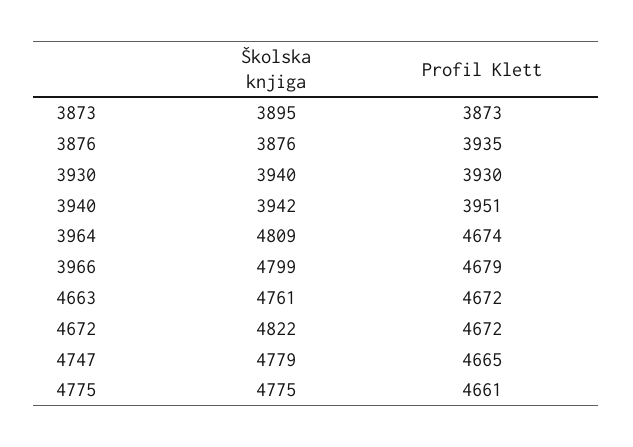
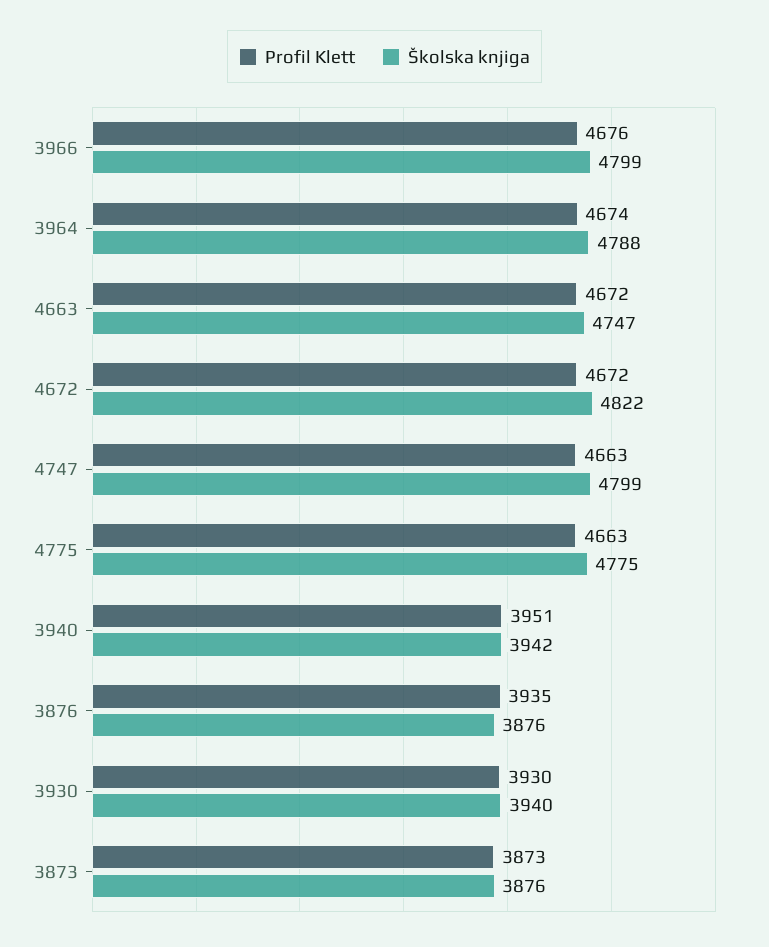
Školska knjiga, 3873: 3895 -> 3876
Školska knjiga, 3964: 4809 -> 4788
Profil Klett, 3966: 4679 -> 4676
Školska knjiga, 4663: 4761 -> 4747
Školska knjiga, 4747: 4779 -> 4799
Profil Klett, 4747: 4665 -> 4663
Profil Klett, 4775: 4661 -> 4663

